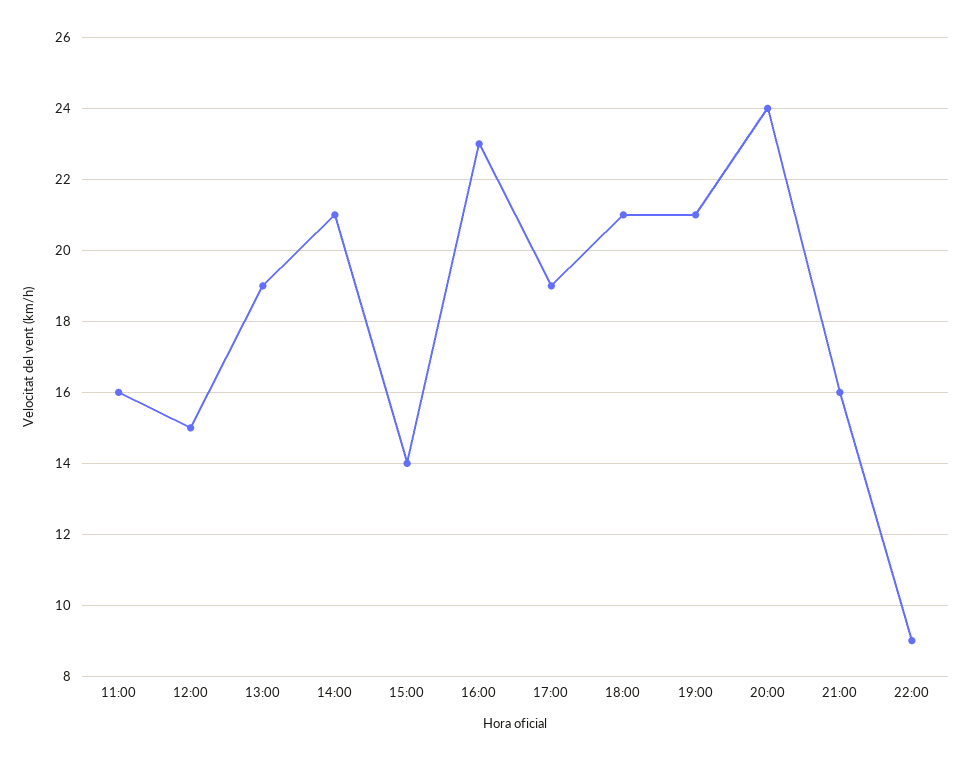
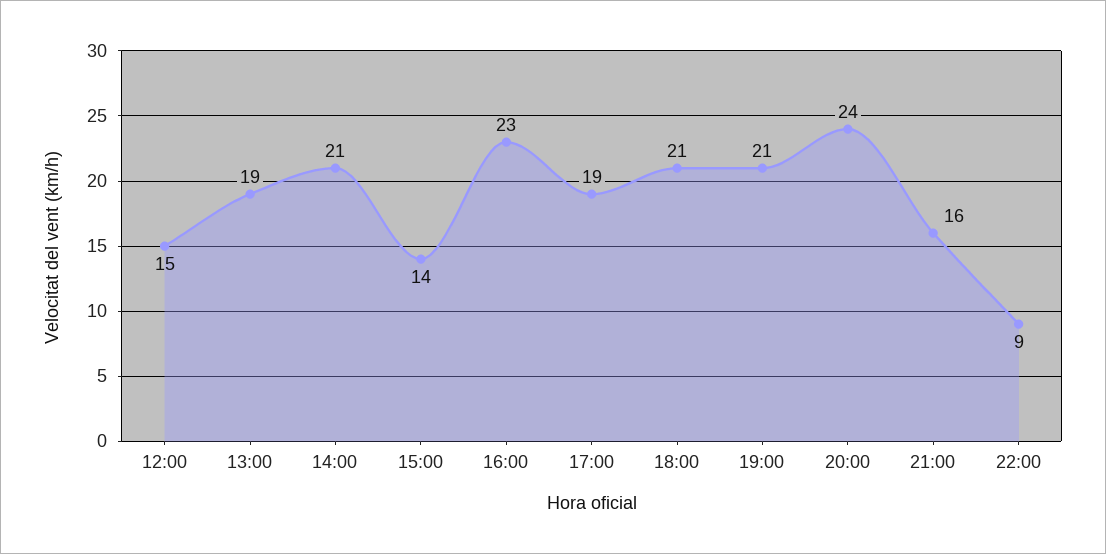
11:00: 16 -> none

